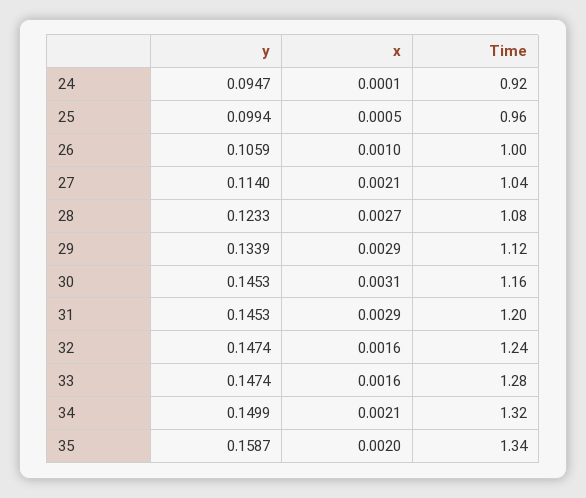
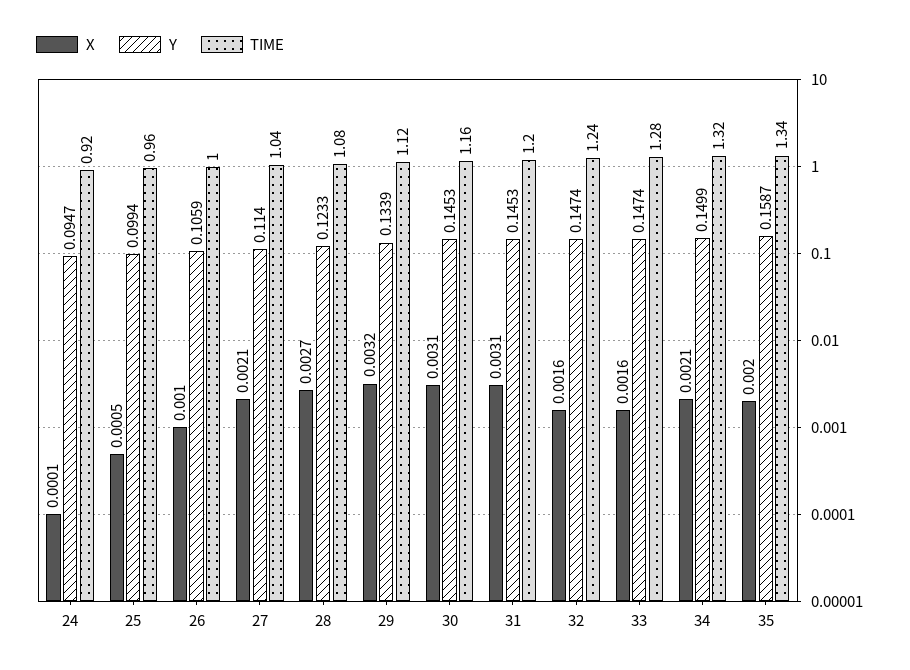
x, 29: 0.0029 -> 0.0032
x, 31: 0.0029 -> 0.0031

